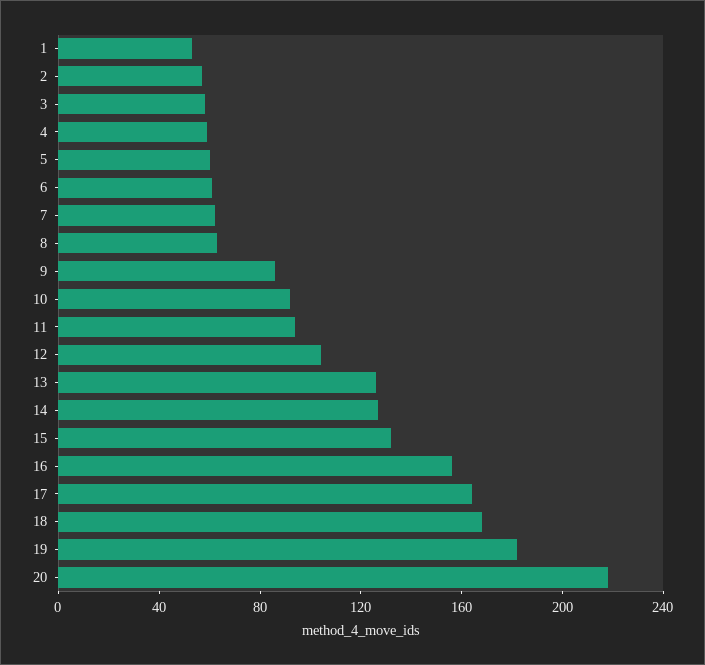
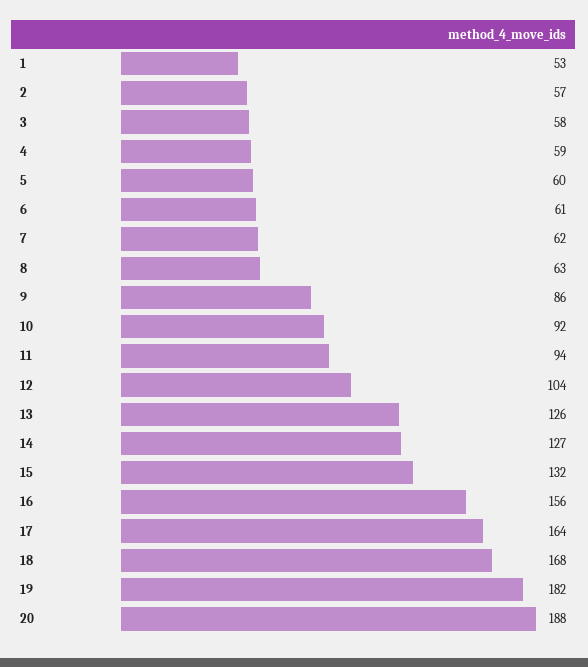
20: 220 -> 188

